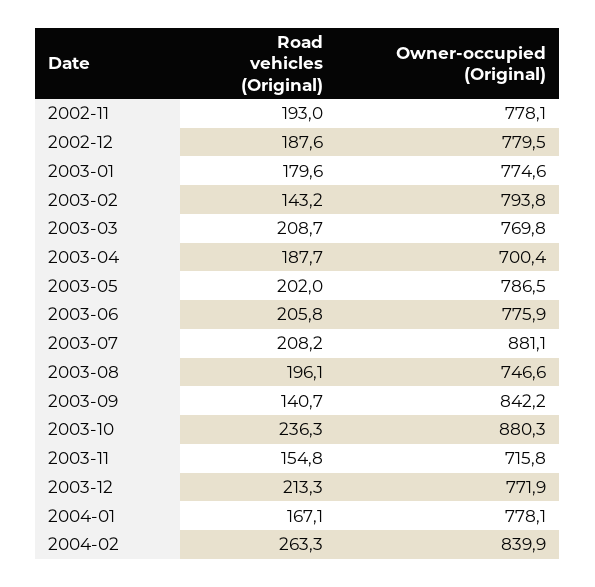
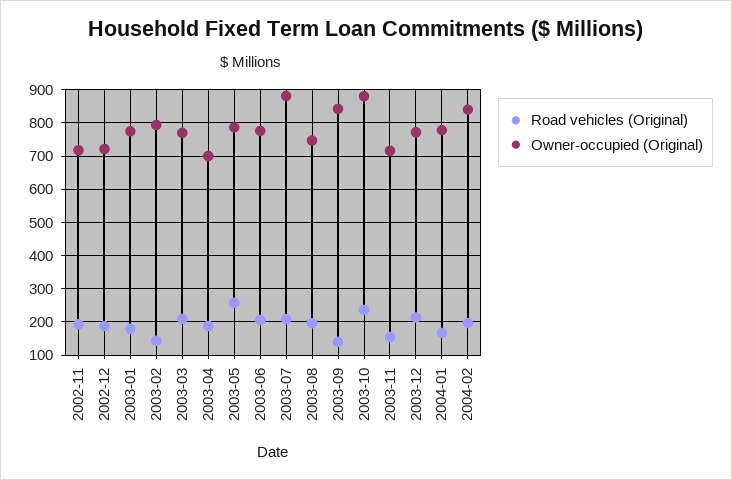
Owner-occupied (Original), 2002-11: 778.1 -> 720
Owner-occupied (Original), 2002-12: 779.5 -> 720
Road vehicles (Original), 2003-05: 202 -> 260
Road vehicles (Original), 2004-02: 263.3 -> 200

